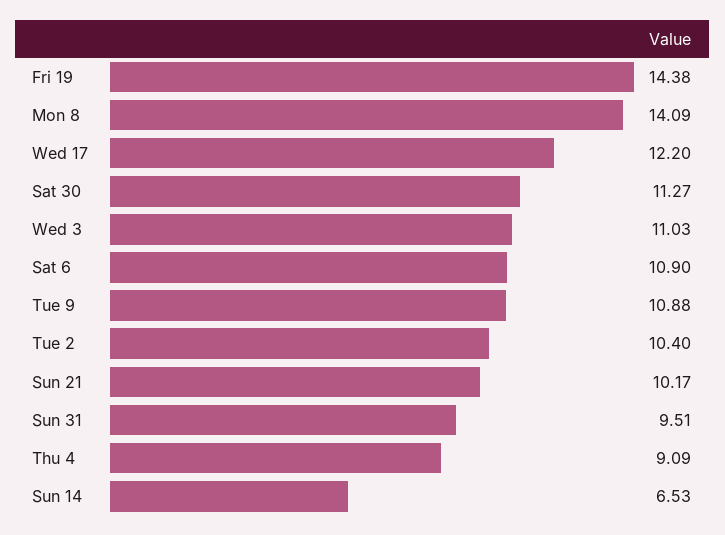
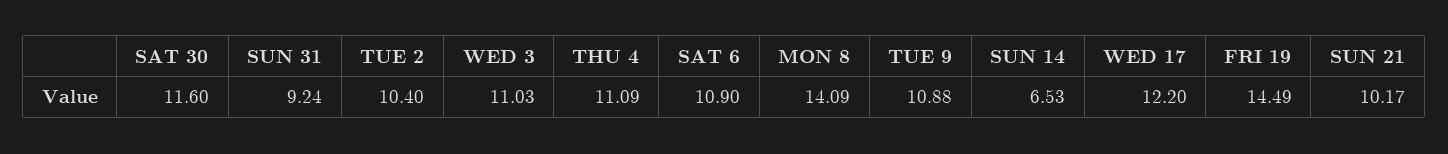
Fri 19: 14.38 -> 14.49
Sat 30: 11.27 -> 11.6
Sun 31: 9.51 -> 9.24
Thu 4: 9.09 -> 11.09

